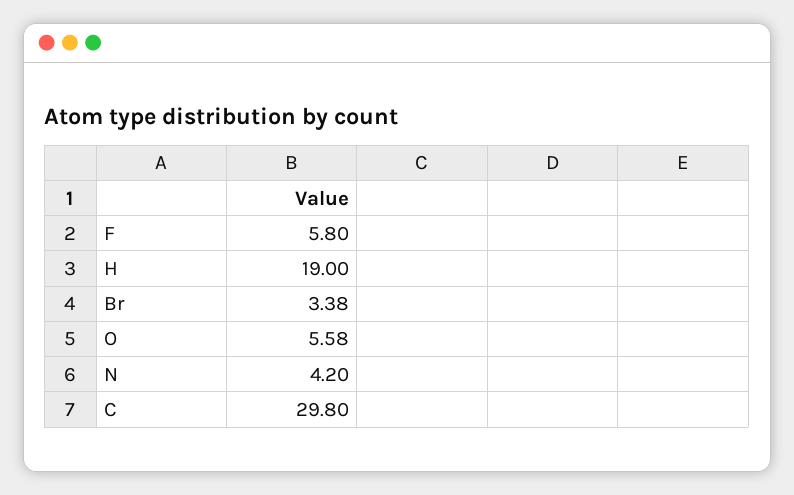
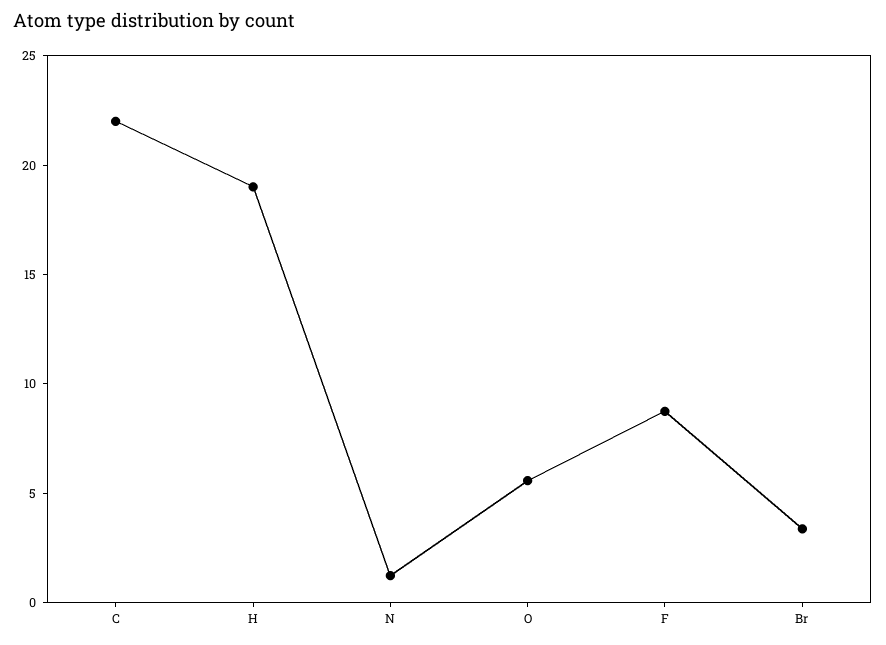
F: 5.8 -> 9
N: 4.2 -> 1
C: 29.8 -> 22

